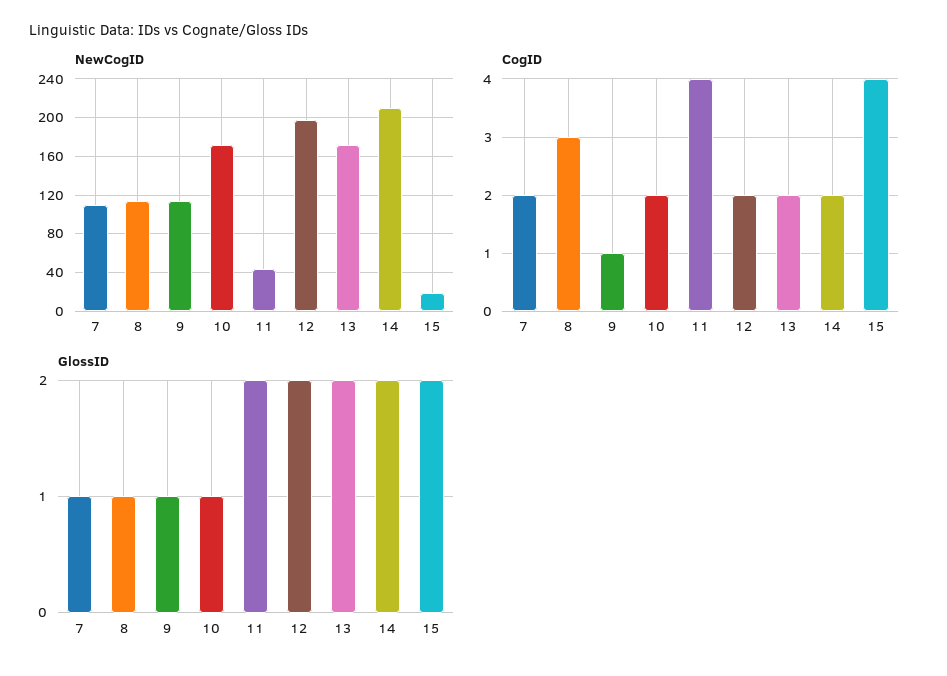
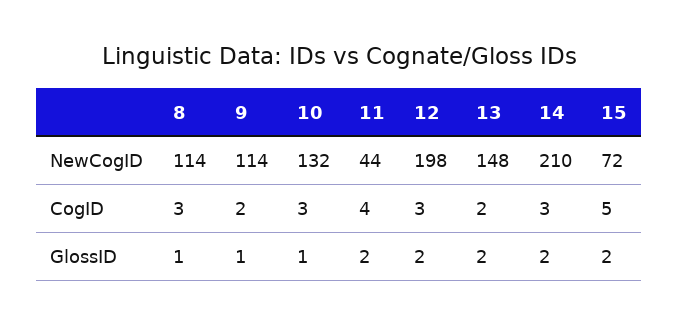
NewCogID, 7: 110 -> none
NewCogID, 10: 170 -> 132
NewCogID, 13: 170 -> 148
NewCogID, 15: 20 -> 72
CogID, 7: 2 -> none
CogID, 9: 1 -> 2
CogID, 10: 2 -> 3
CogID, 12: 2 -> 3
CogID, 14: 2 -> 3
CogID, 15: 4 -> 5
GlossID, 7: 1 -> none

